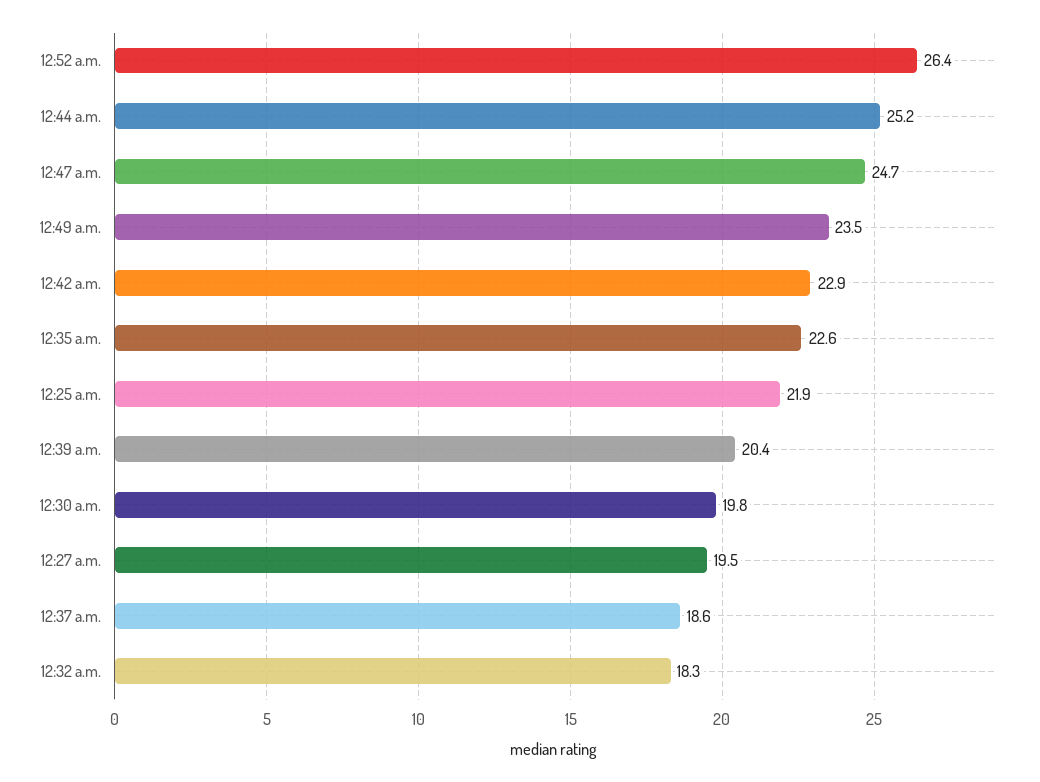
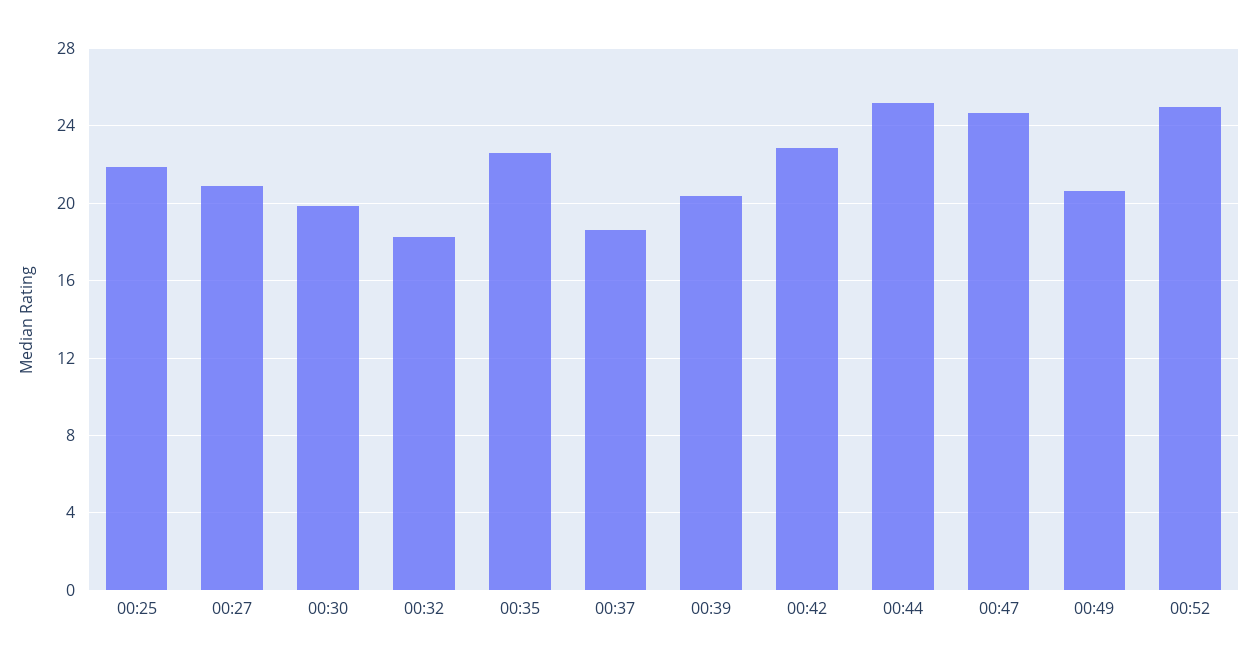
12:52 a.m.: 26.4 -> 25
12:49 a.m.: 23.5 -> 20.5
12:27 a.m.: 19.5 -> 21

